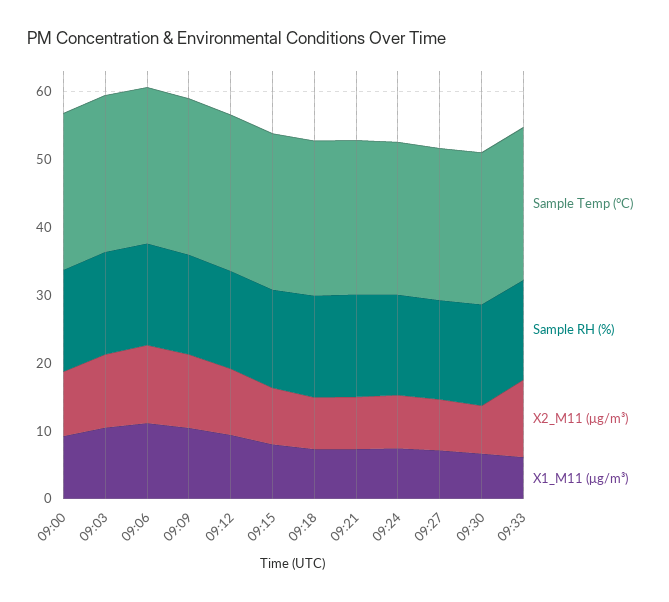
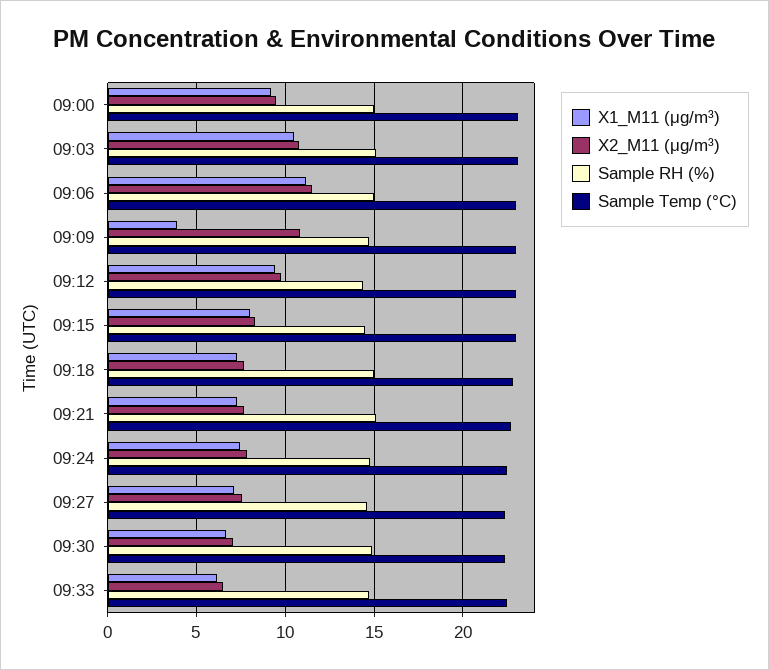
X1_M11 (μg/m³), 09:09: 10 -> 4
X2_M11 (μg/m³), 09:33: 12 -> 6.5

